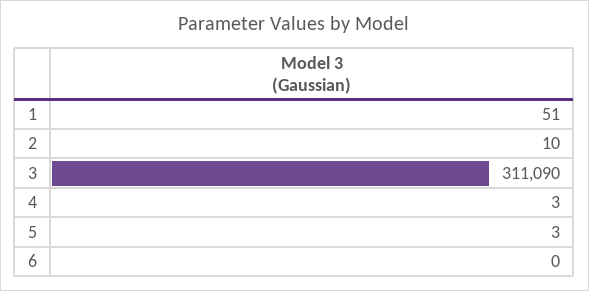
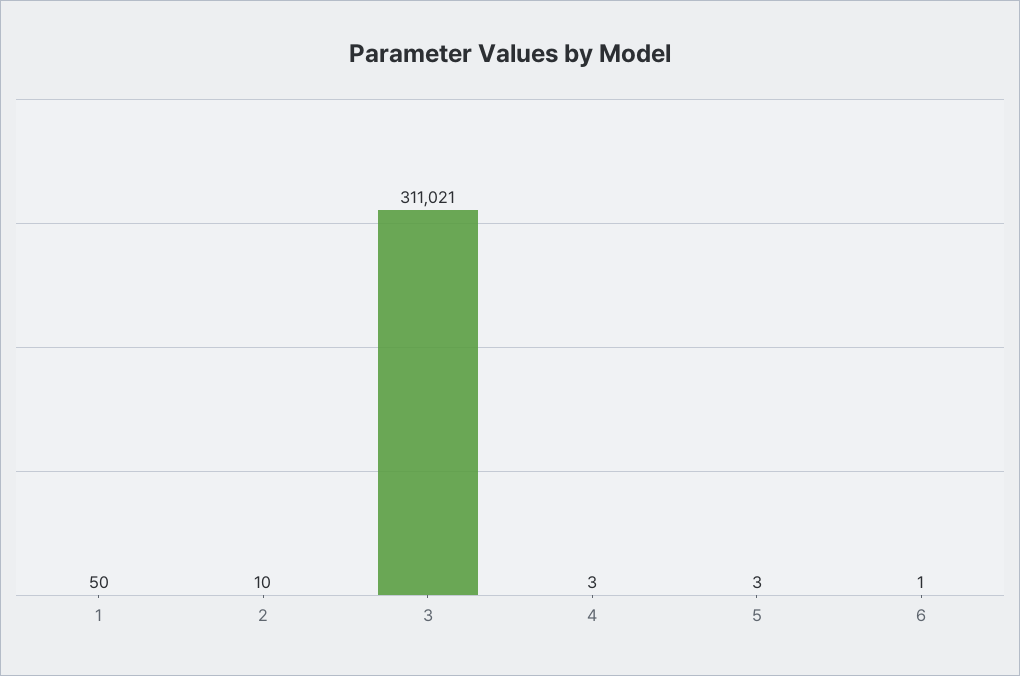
1: 51 -> 50
3: 311090 -> 311021
6: 0 -> 1

